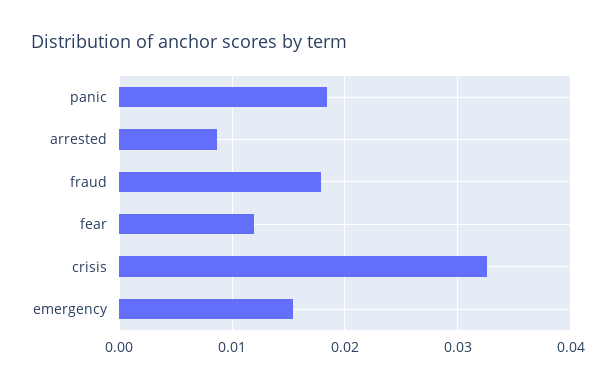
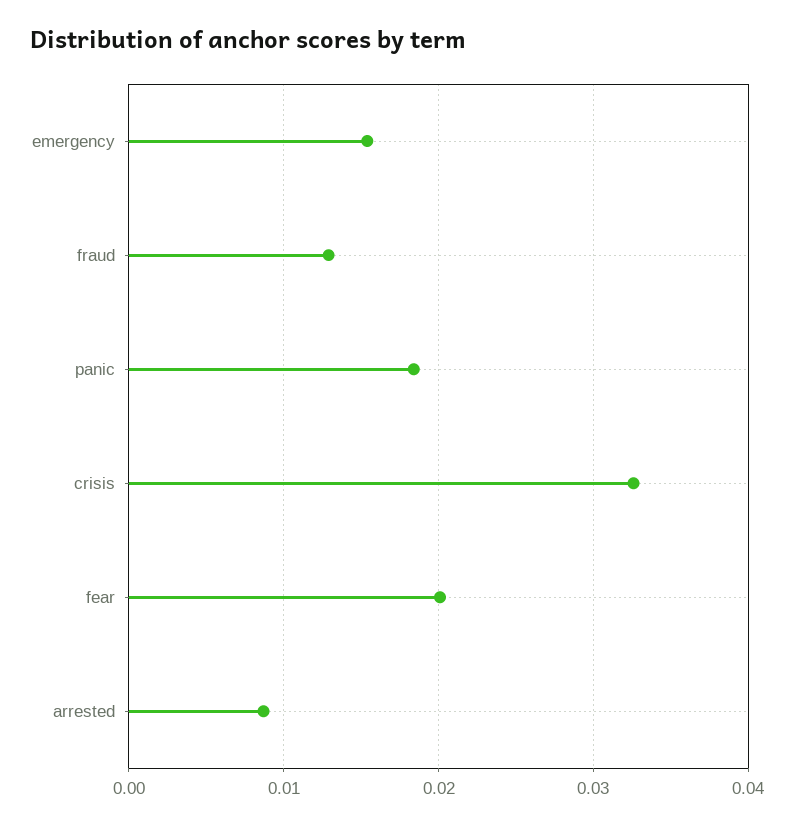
fraud: 0.018 -> 0.013
fear: 0.012 -> 0.02

